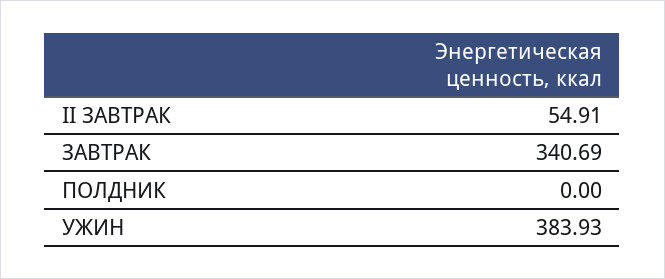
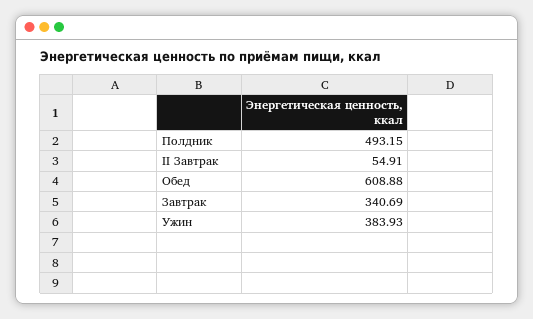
ПОЛДНИК: 0 -> 493.15
Обед: none -> 608.88

